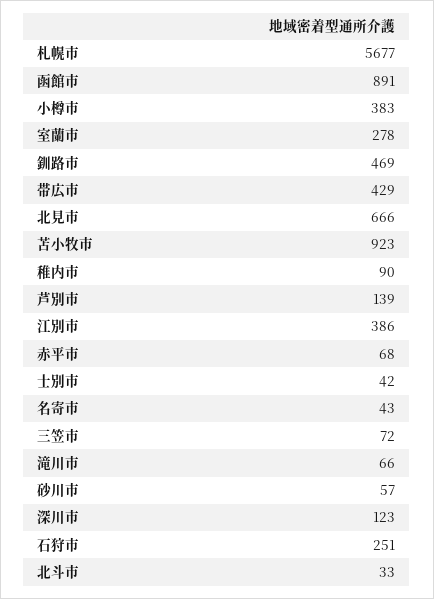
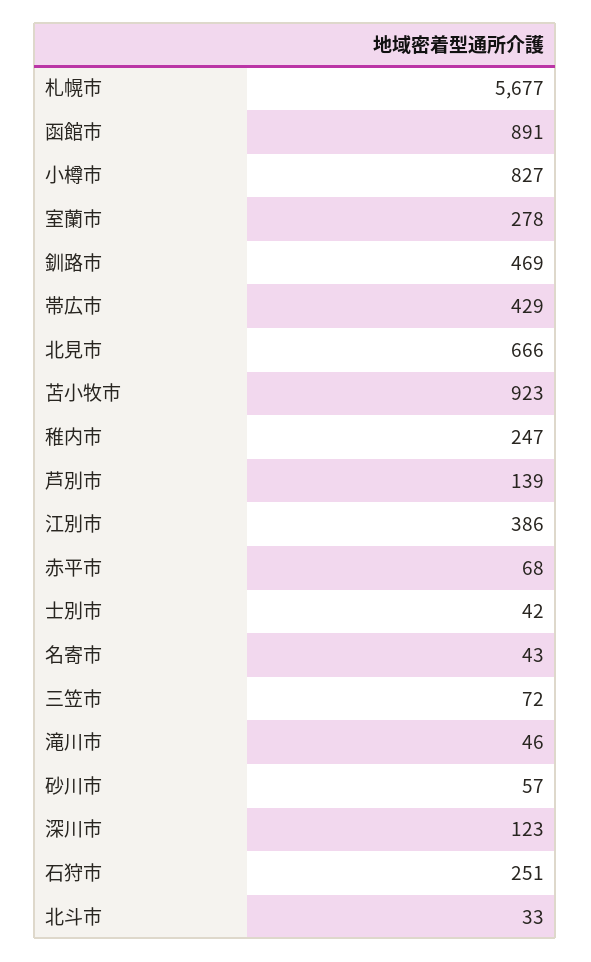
小樽市: 383 -> 827
稚内市: 90 -> 247
滝川市: 66 -> 46

